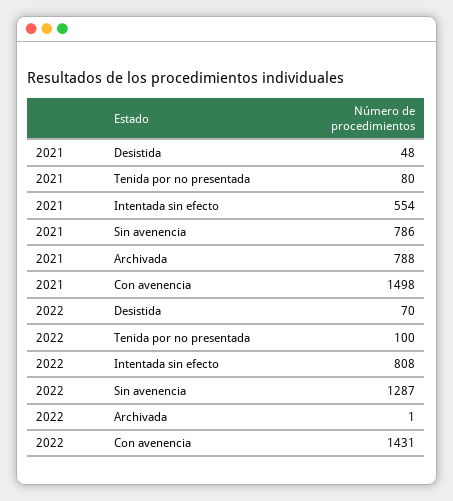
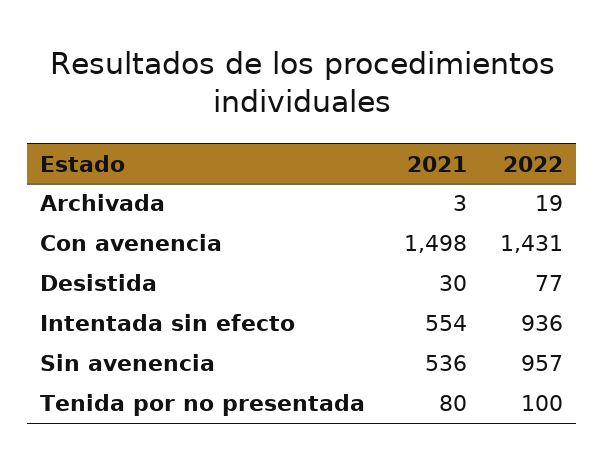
2021, Desistida: 48 -> 30
2021, Sin avenencia: 786 -> 536
2021, Archivada: 788 -> 3
2022, Desistida: 70 -> 77
2022, Intentada sin efecto: 808 -> 936
2022, Sin avenencia: 1287 -> 957
2022, Archivada: 1 -> 19

